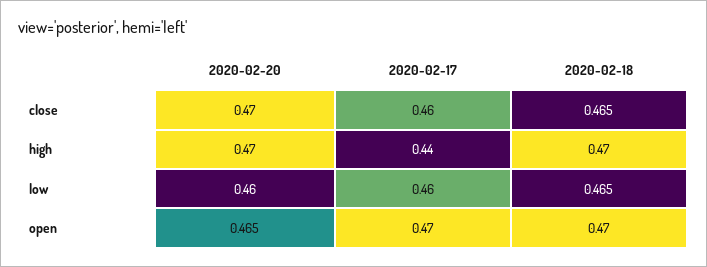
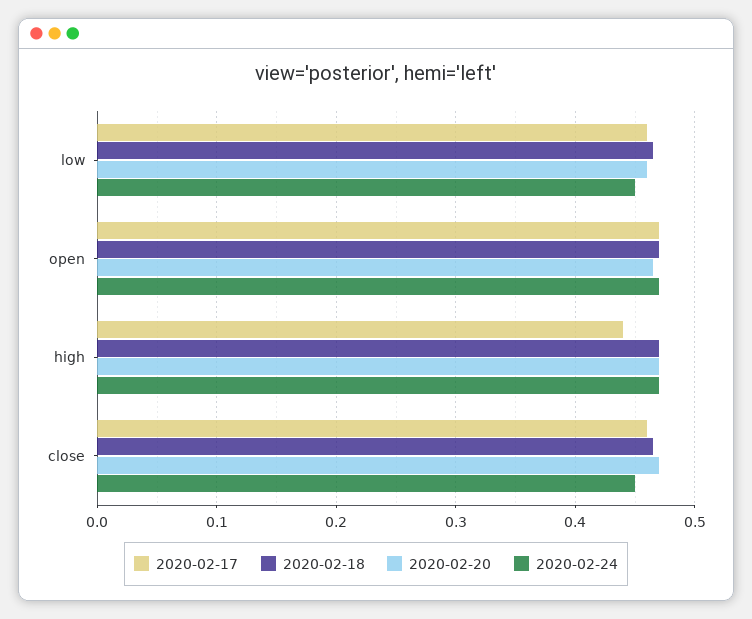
2020-02-24, low: none -> 0.45
2020-02-24, open: none -> 0.47
2020-02-24, high: none -> 0.47
2020-02-24, close: none -> 0.45

